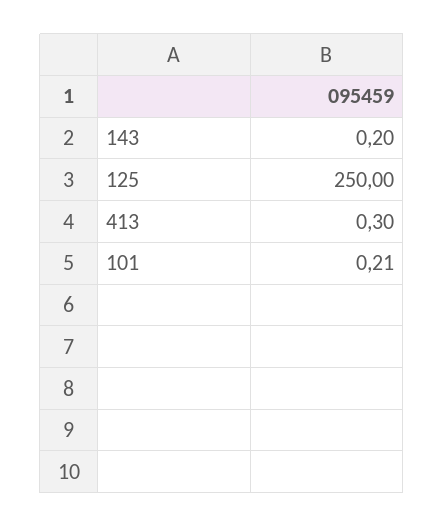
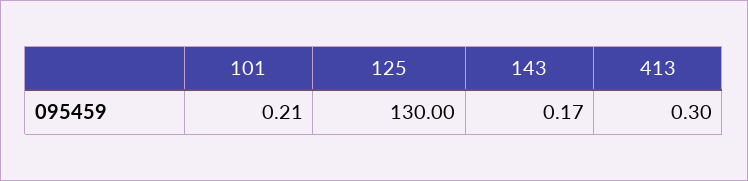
143: 0.2 -> 0.17
125: 250 -> 130

